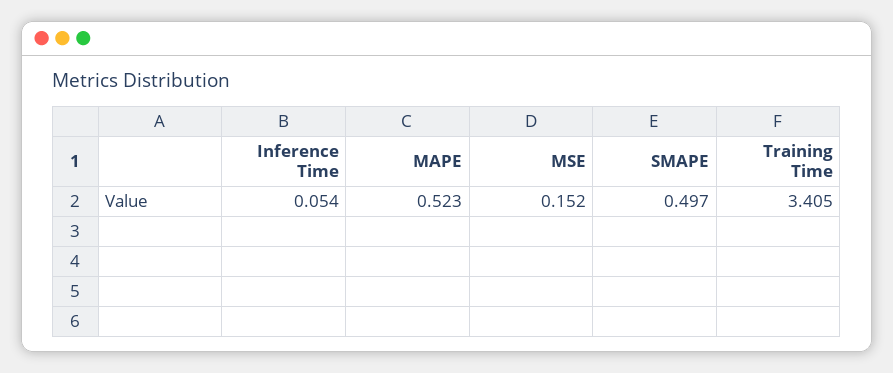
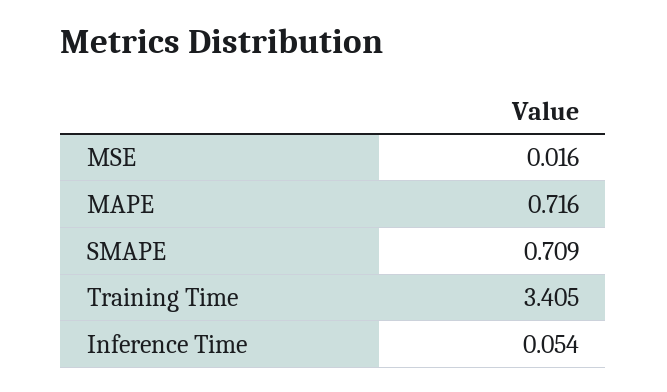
MAPE: 0.523 -> 0.716
MSE: 0.152 -> 0.016
SMAPE: 0.497 -> 0.709

